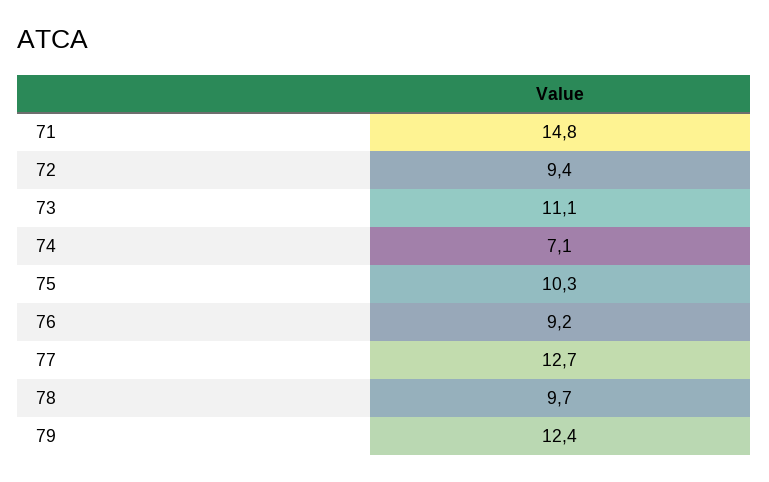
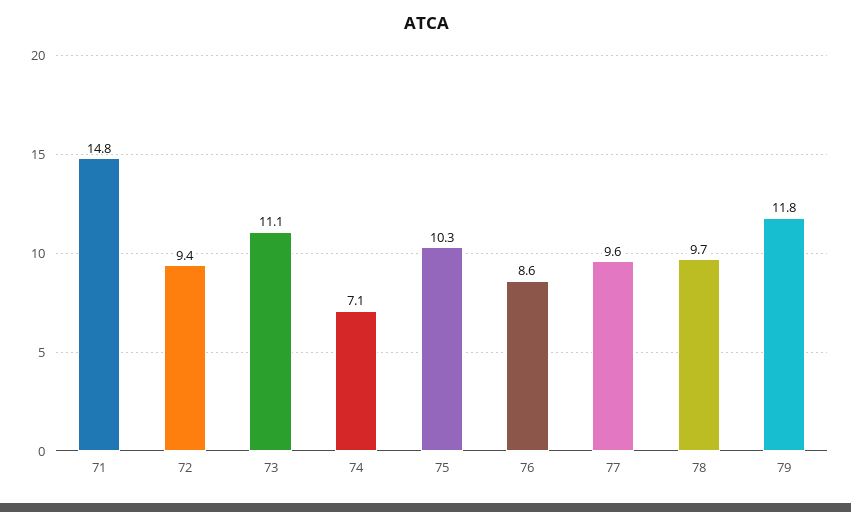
76: 9.2 -> 8.6
77: 12.7 -> 9.6
79: 12.4 -> 11.8

